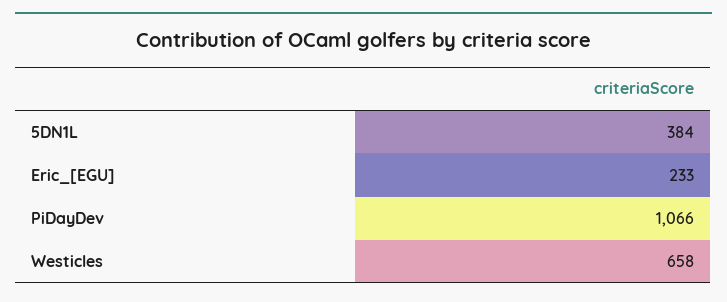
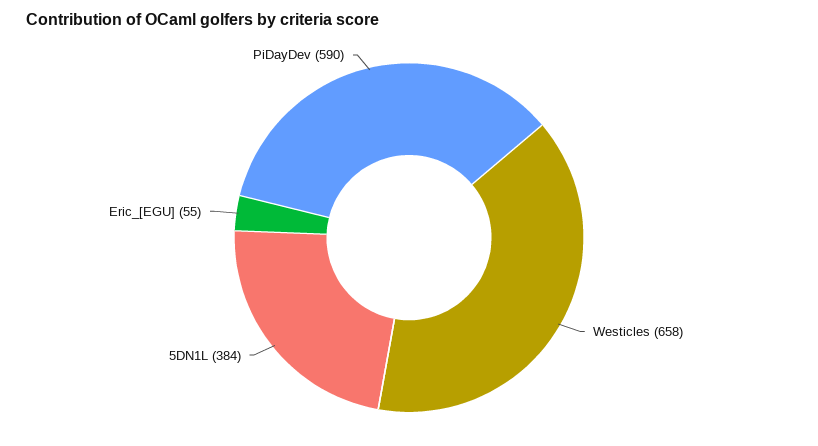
Eric_[EGU]: 233 -> 55
PiDayDev: 1066 -> 590

